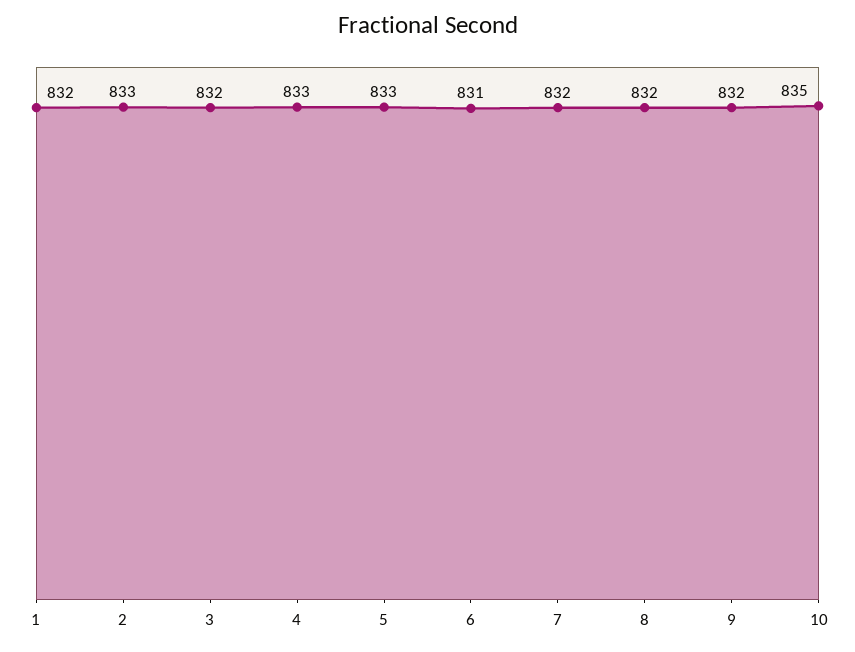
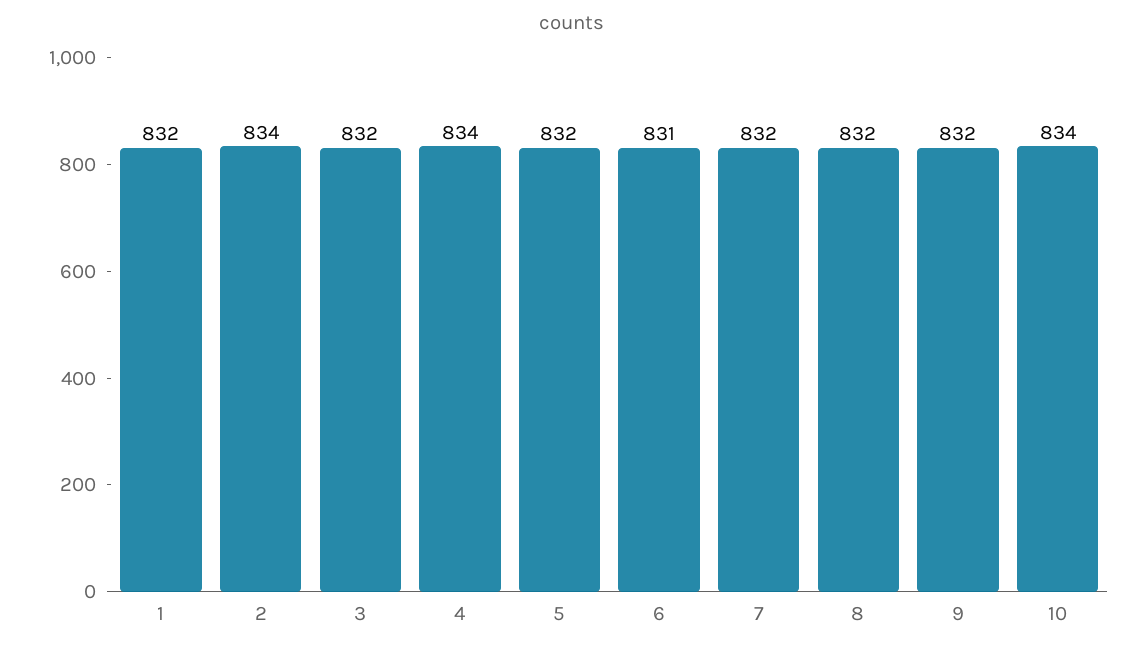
2: 833 -> 834
4: 833 -> 834
5: 833 -> 832
10: 835 -> 834

